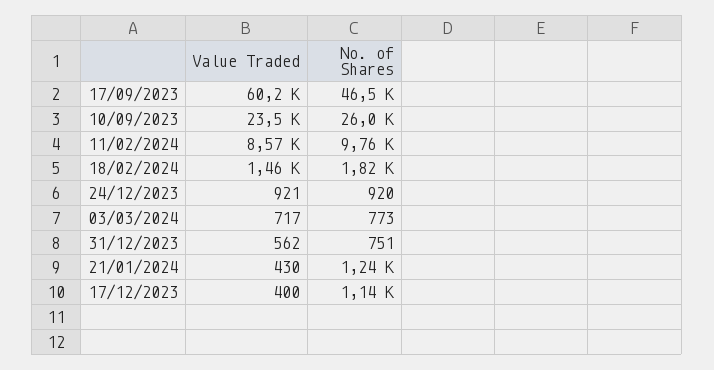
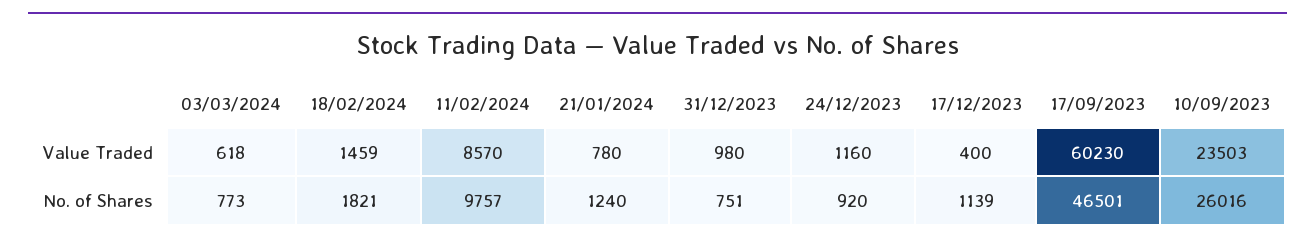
Value Traded, 24/12/2023: 921 -> 1160
Value Traded, 03/03/2024: 717 -> 618
Value Traded, 31/12/2023: 562 -> 980
Value Traded, 21/01/2024: 430 -> 780

